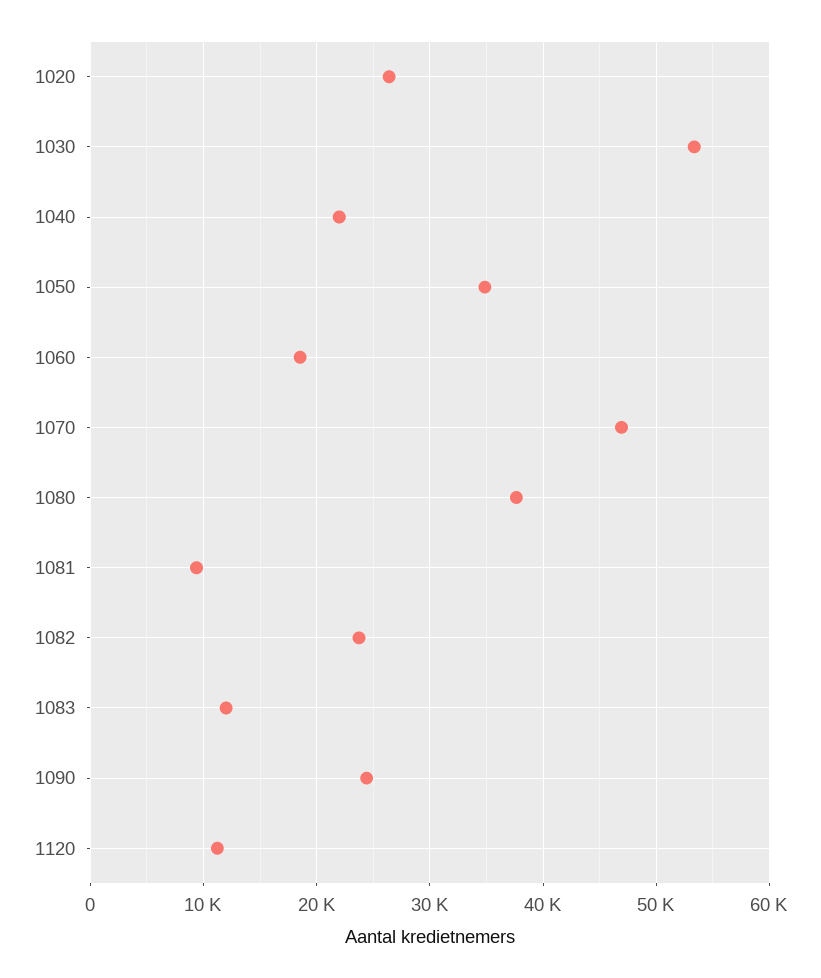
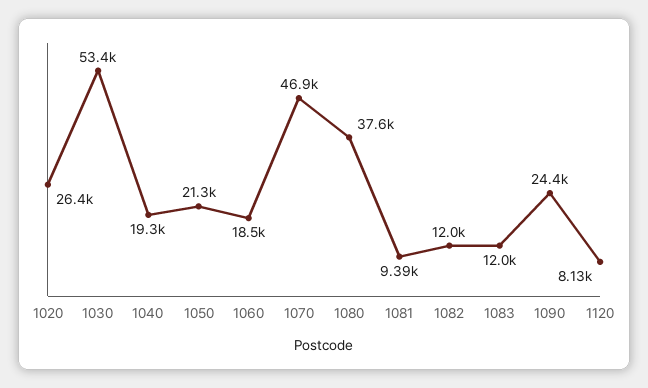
1040: 22000 -> 19300
1050: 35000 -> 21300
1082: 24000 -> 12000
1120: 11000 -> 8130

